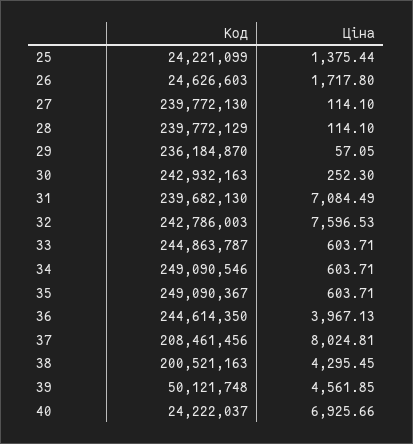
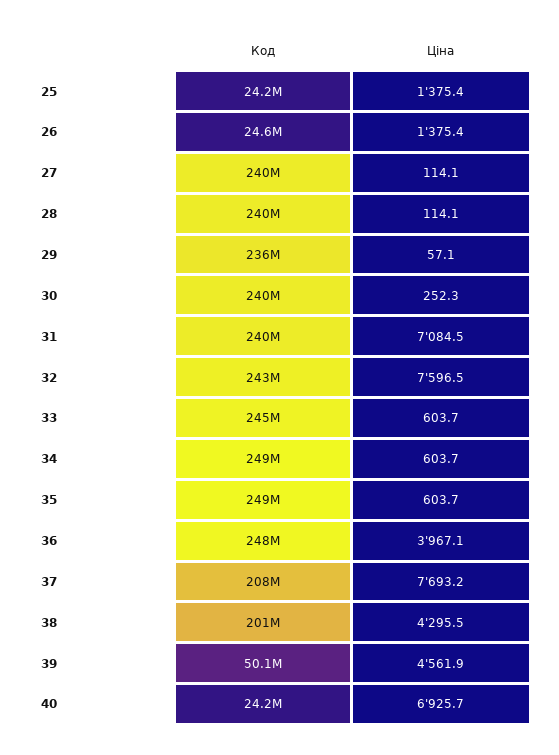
Ціна, 26: 1717.8 -> 1375.4
Код, 30: 242932163 -> 240000000
Код, 36: 244614350 -> 248000000
Ціна, 37: 8024.81 -> 7693.2

